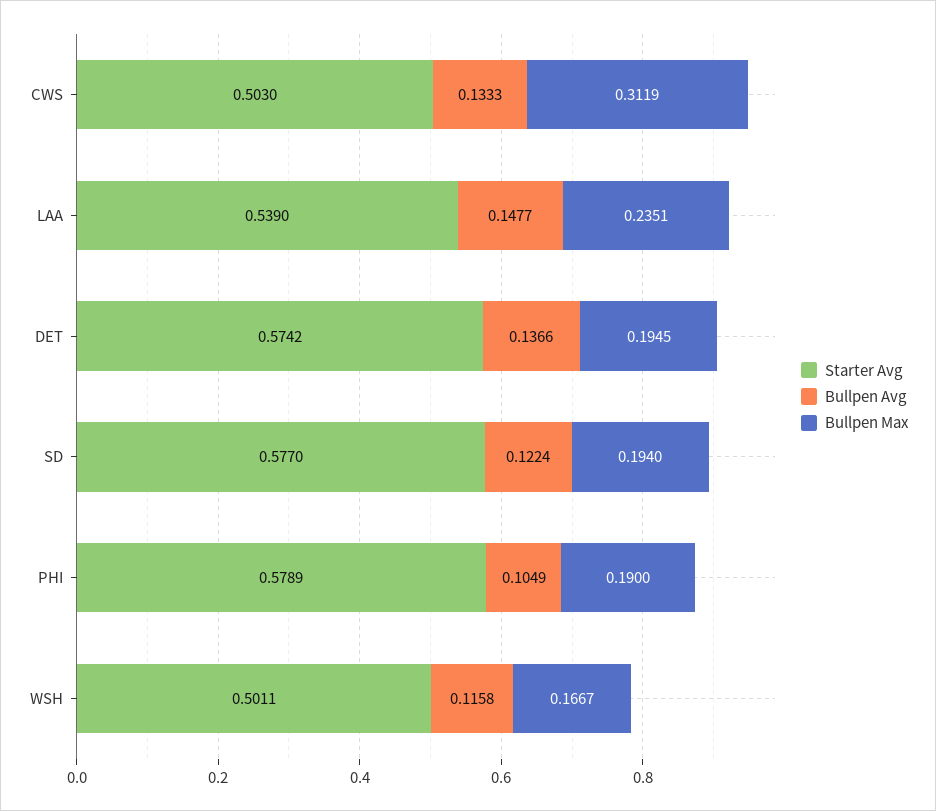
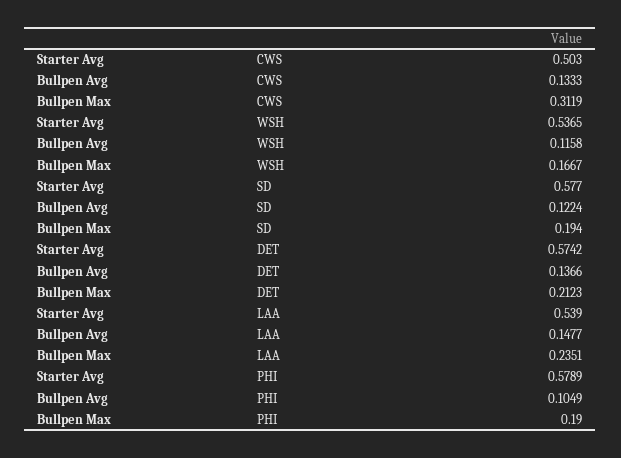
Bullpen Max, DET: 0.1945 -> 0.2123
Starter Avg, WSH: 0.5011 -> 0.5365

